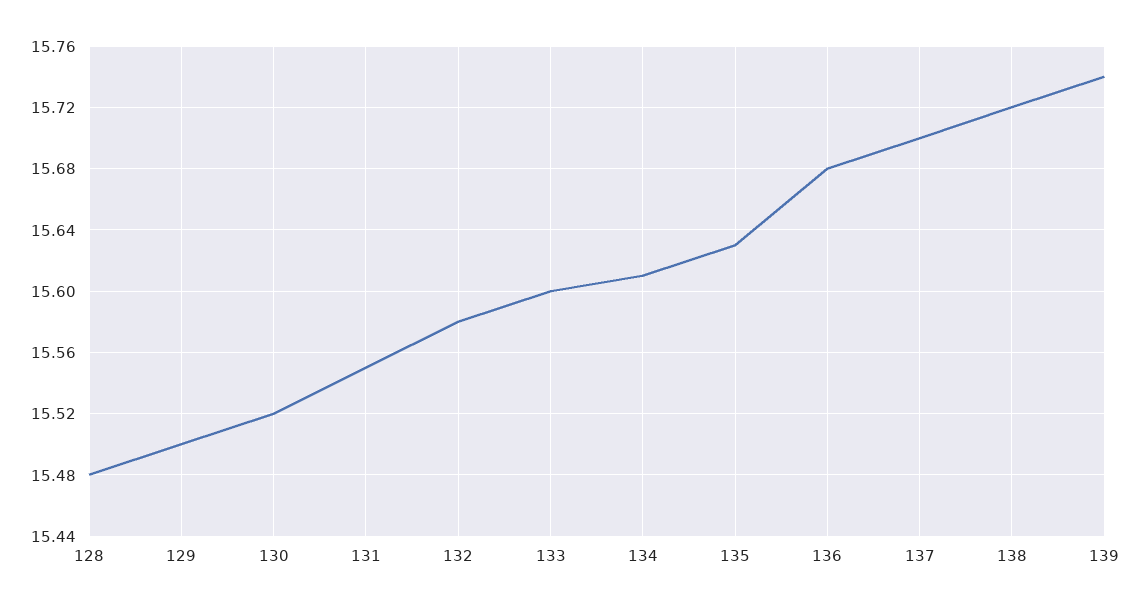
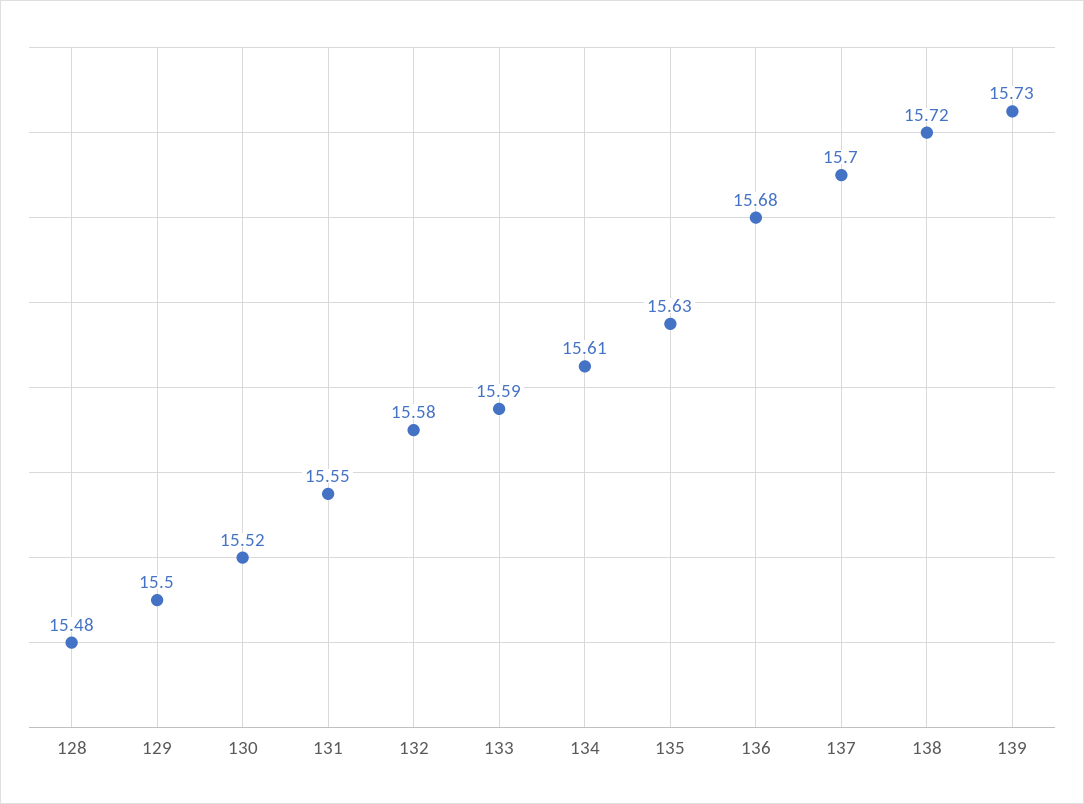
133: 15.6 -> 15.59
139: 15.74 -> 15.73

